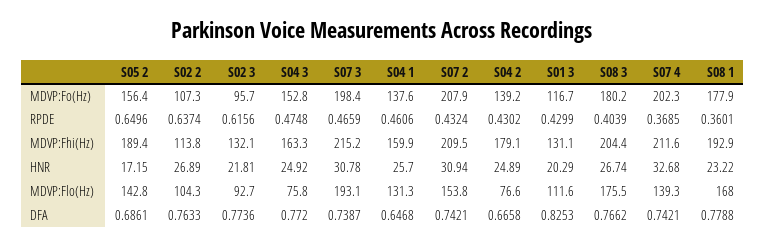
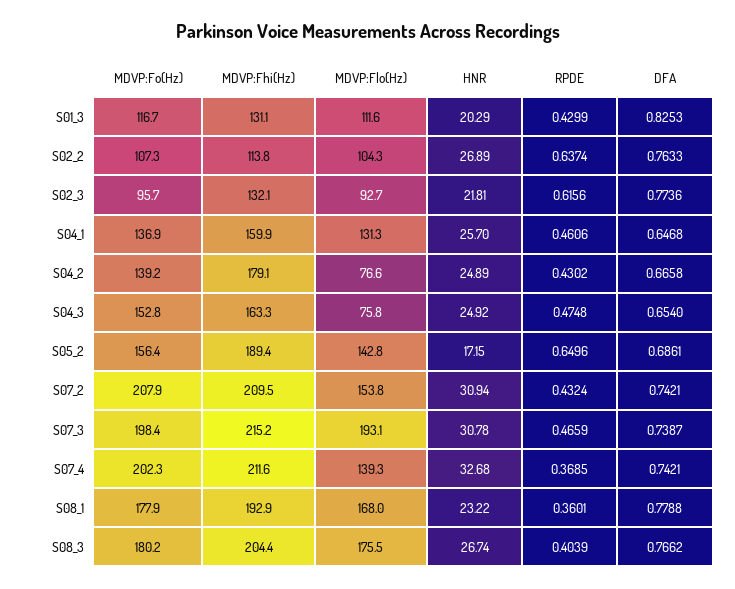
S04 1, MDVP:Fo(Hz): 137.6 -> 136.9
S04 3, DFA: 0.772 -> 0.654

